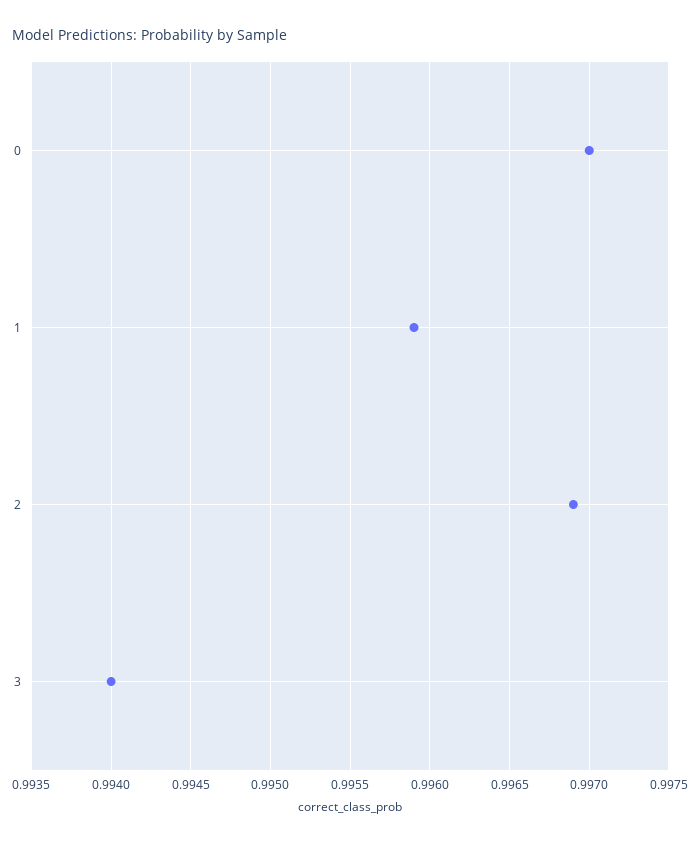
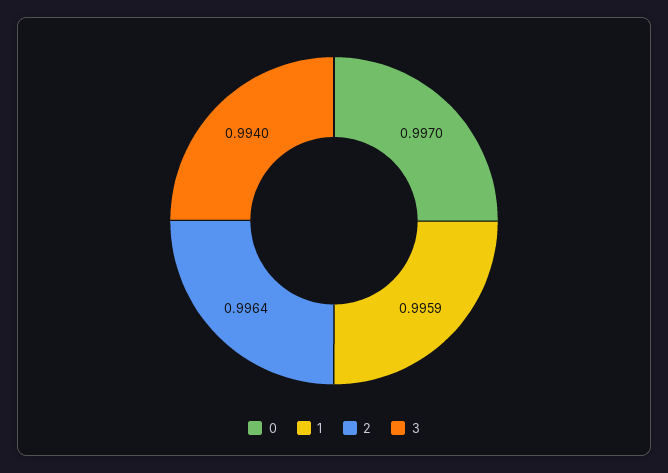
2: 0.9969 -> 0.9964

